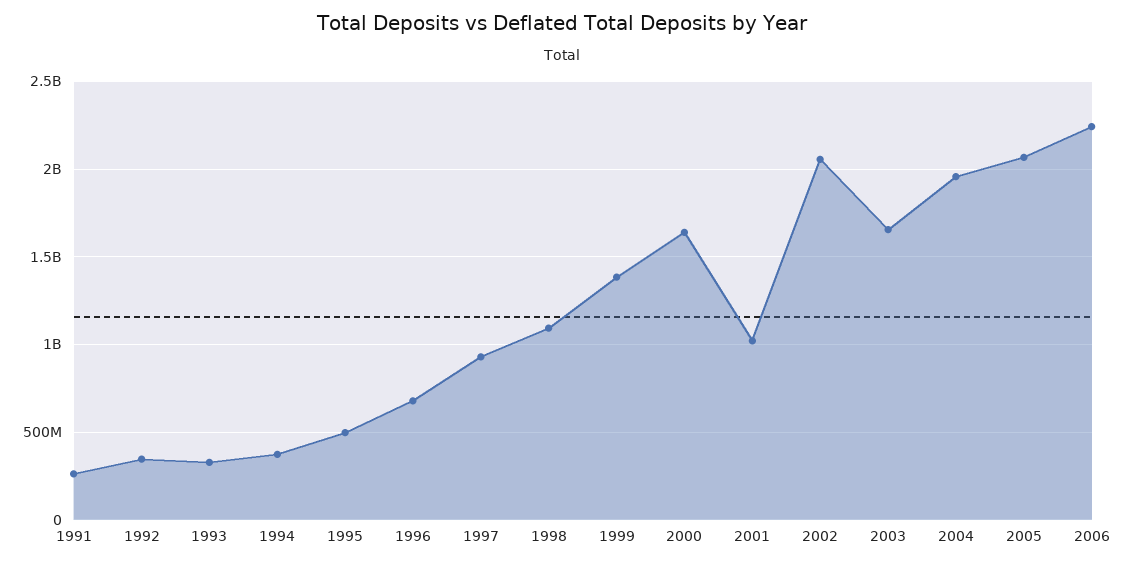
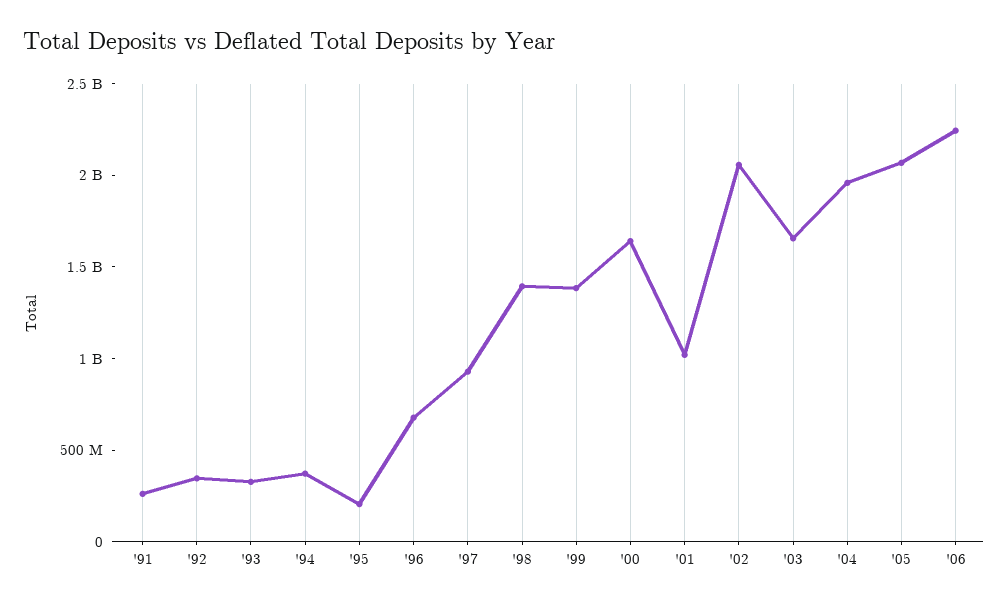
1995: 500000000 -> 200000000
1998: 1100000000 -> 1400000000

